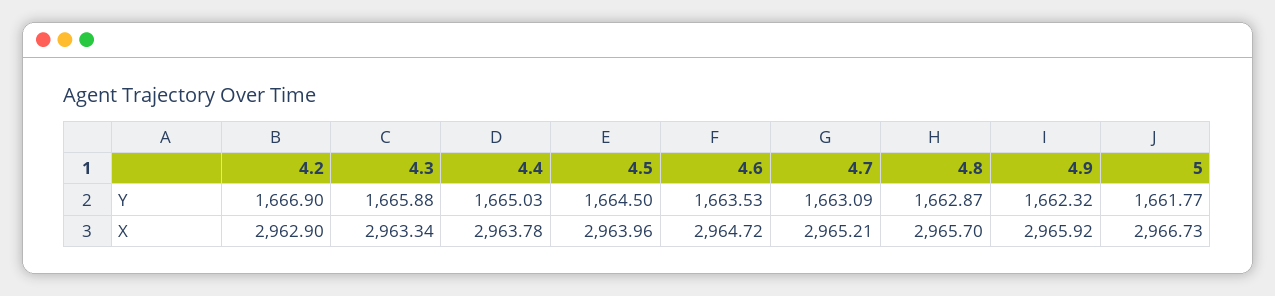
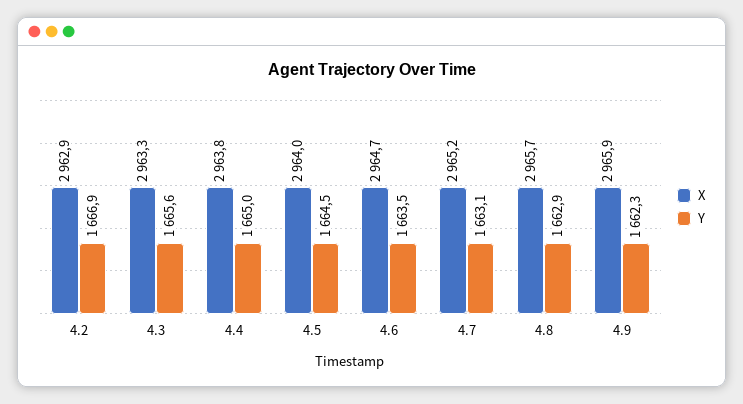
Y, 4.3: 1665.88 -> 1665.6
Y, 5: 1661.77 -> none
X, 5: 2966.73 -> none

